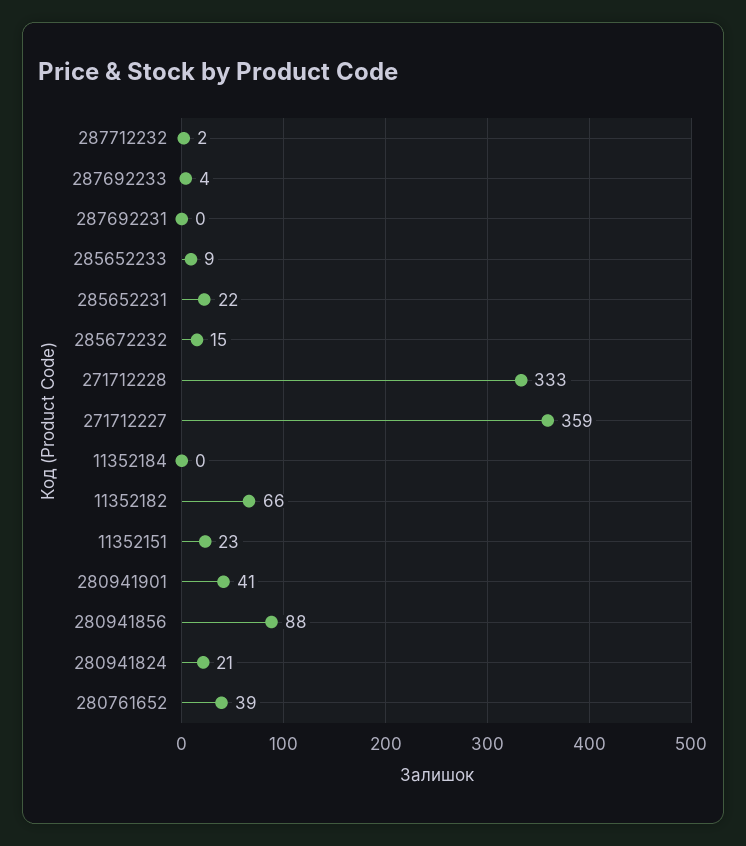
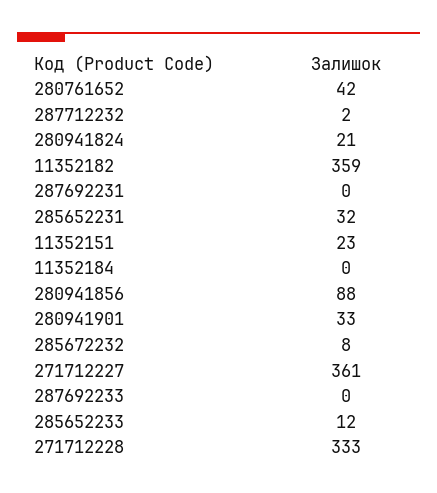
287692233: 4 -> 0
285652233: 9 -> 12
285652231: 22 -> 32
285672232: 15 -> 8
271712227: 359 -> 361
11352182: 66 -> 359
280941901: 41 -> 33
280761652: 39 -> 42

